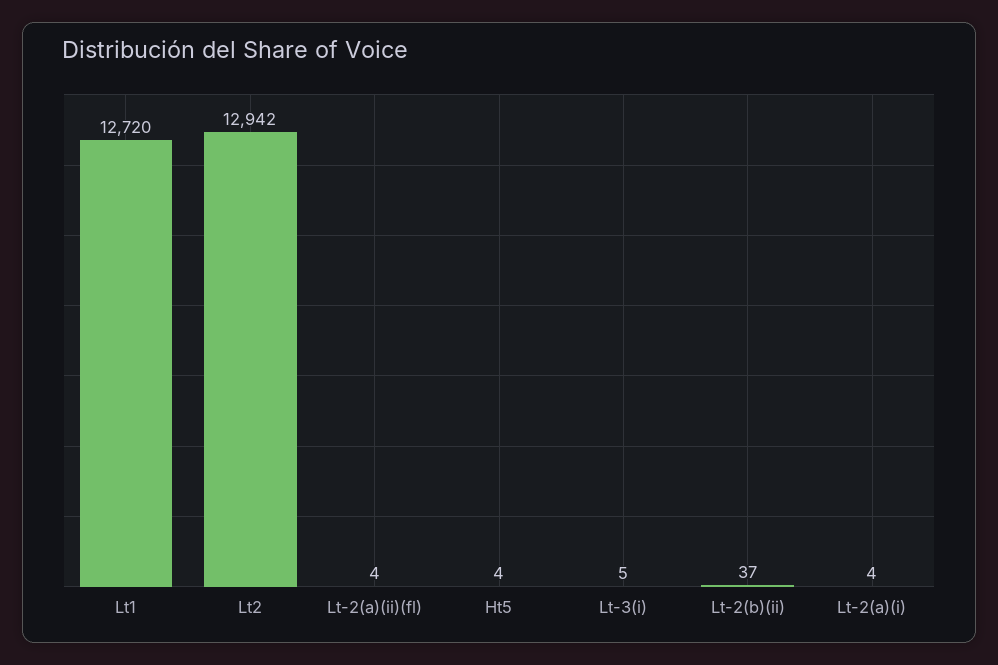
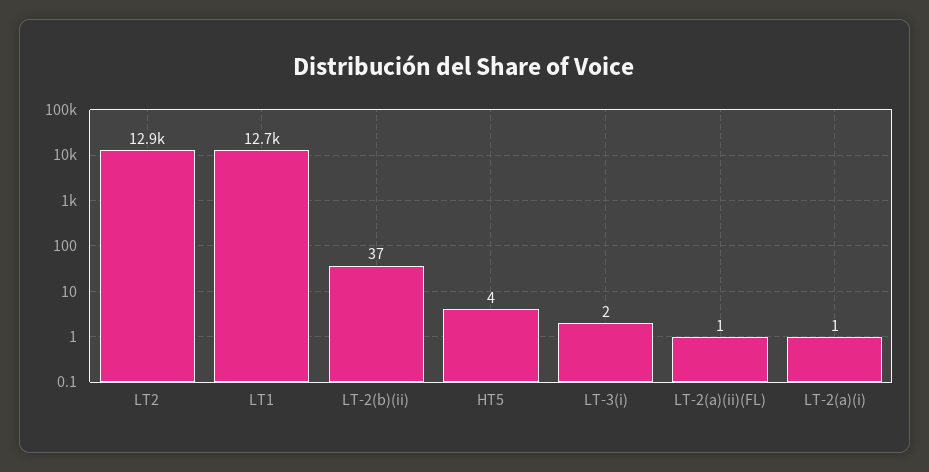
Lt-2(a)(ii)(fl): 4 -> 1
Lt-3(i): 5 -> 2
Lt-2(a)(i): 4 -> 1

